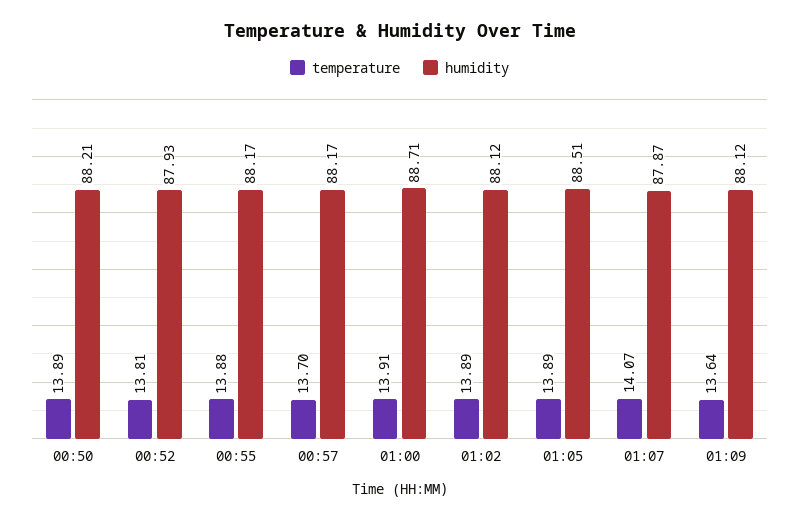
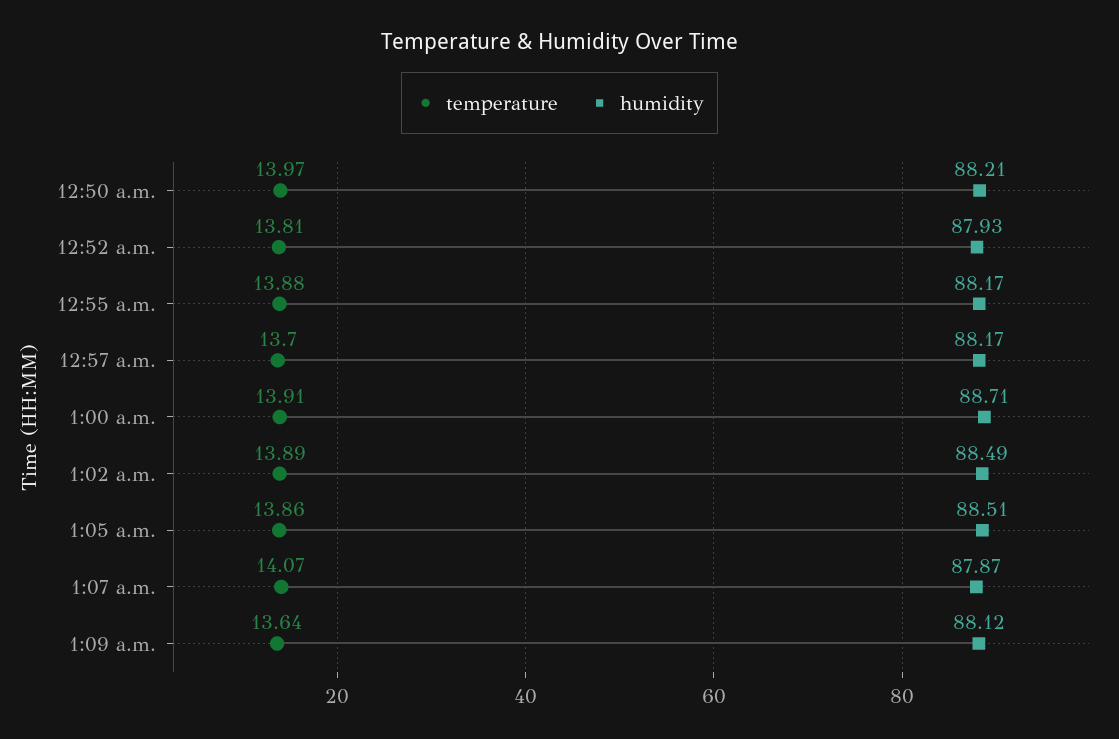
temperature, 00:50: 13.89 -> 13.97
humidity, 01:02: 88.12 -> 88.49
temperature, 01:05: 13.89 -> 13.86

